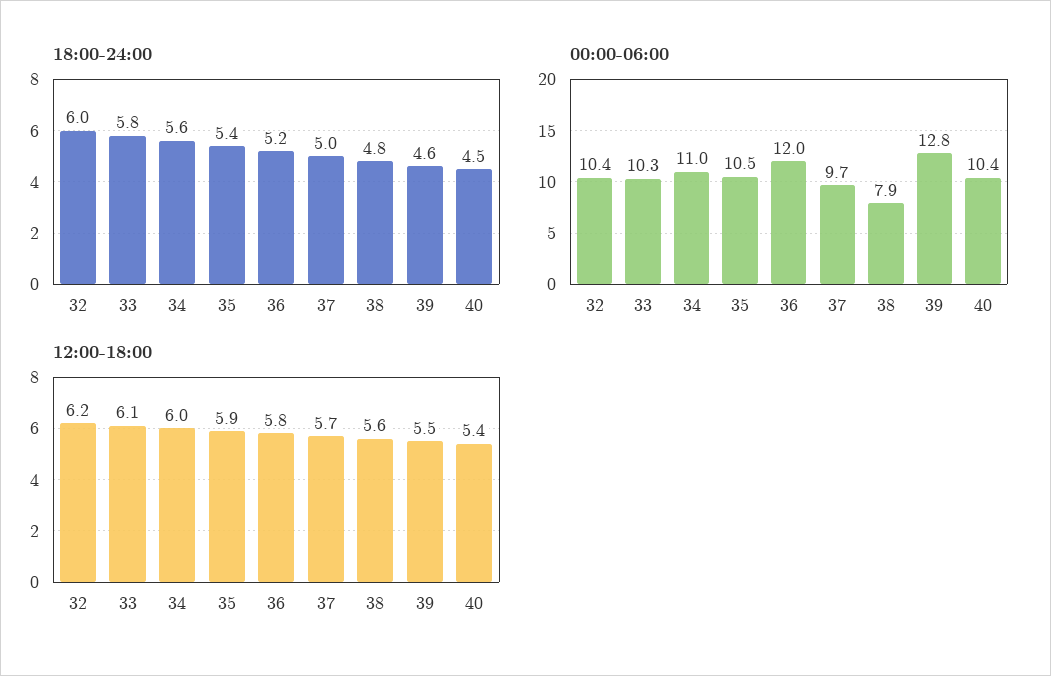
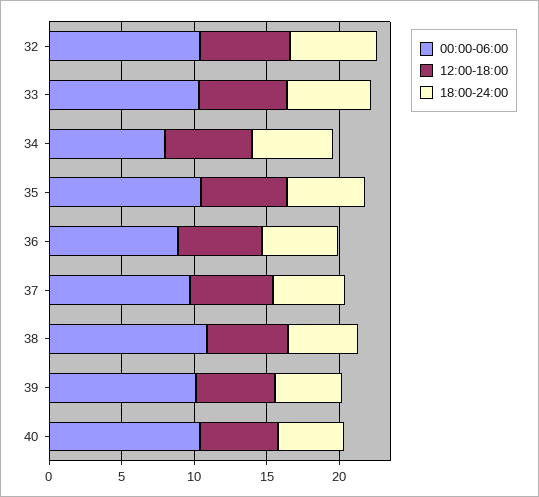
00:00-06:00, 34: 11 -> 8
00:00-06:00, 36: 12 -> 9
00:00-06:00, 38: 7.9 -> 11
00:00-06:00, 39: 12.8 -> 10

